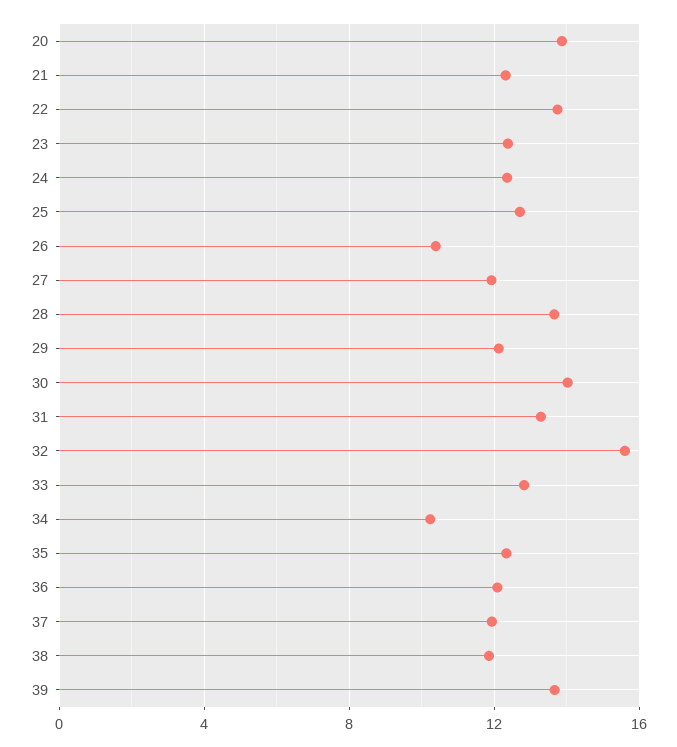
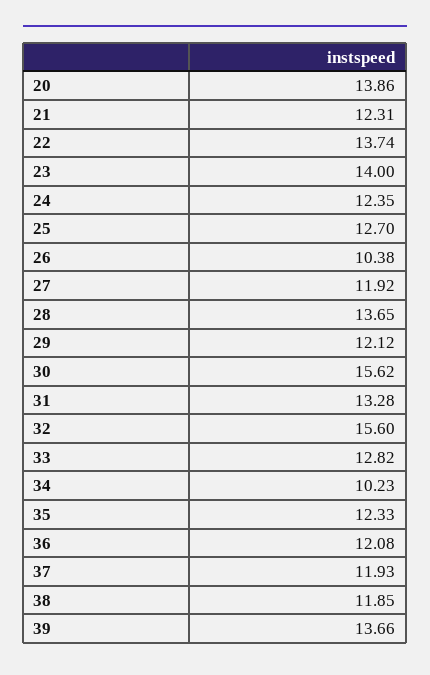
23: 12.5 -> 14
30: 14 -> 15.62

